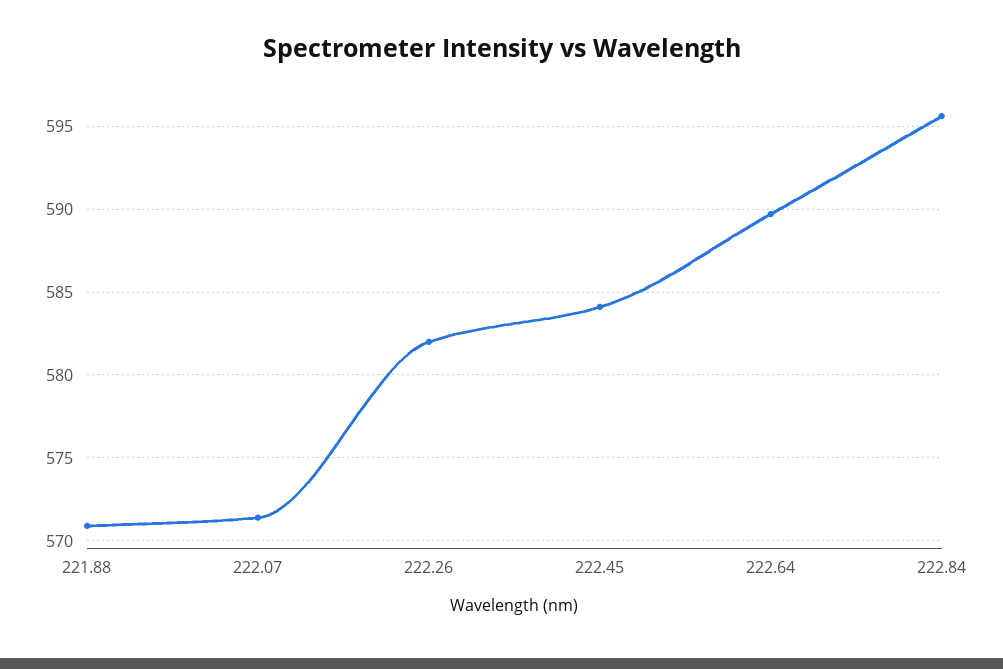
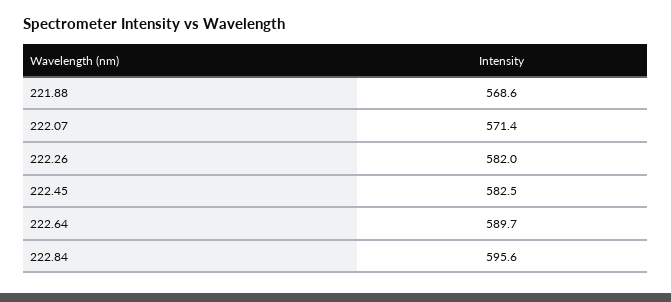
221.88: 571 -> 568.6
222.45: 584 -> 582.5

